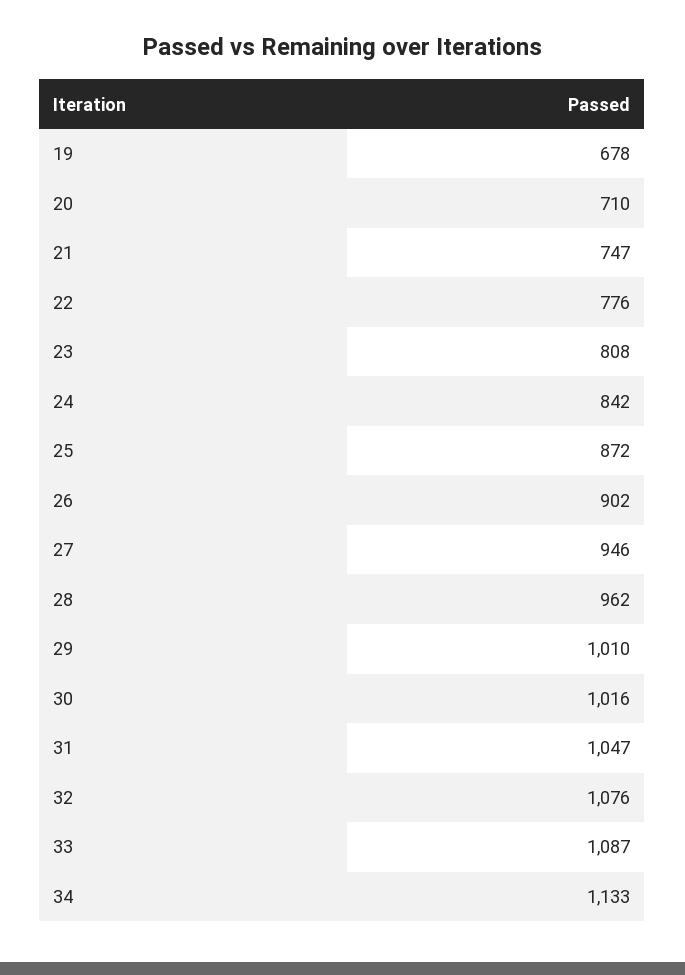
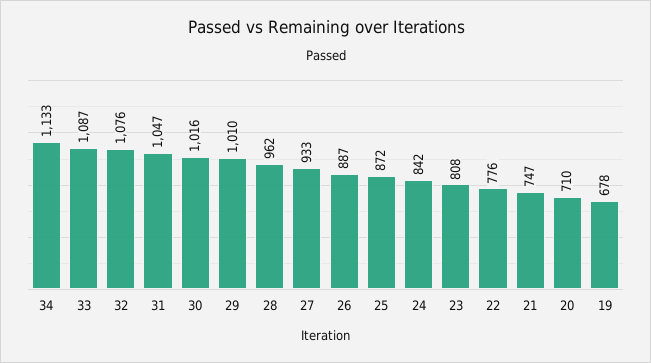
26: 902 -> 887
27: 946 -> 933

